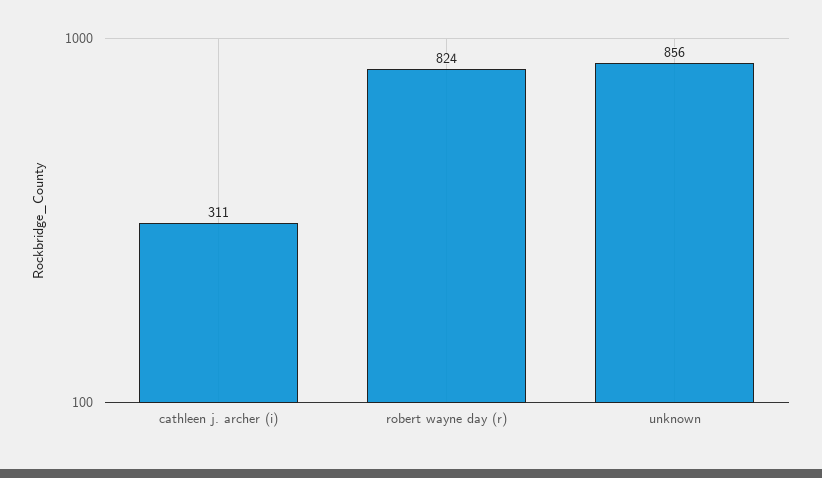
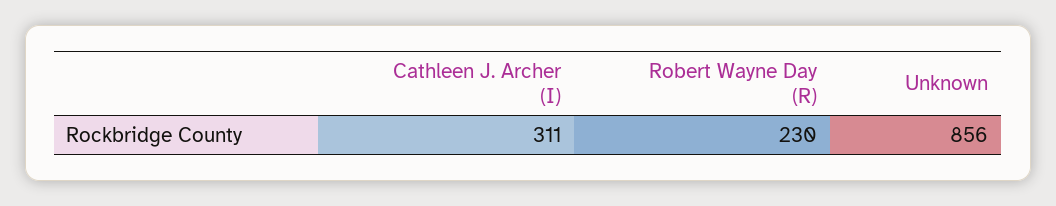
robert wayne day (r): 824 -> 230

